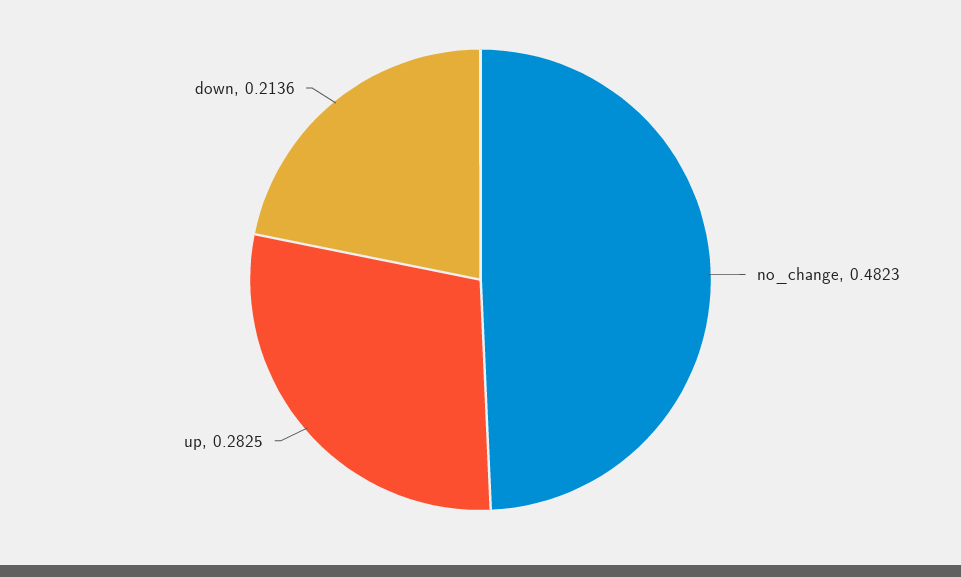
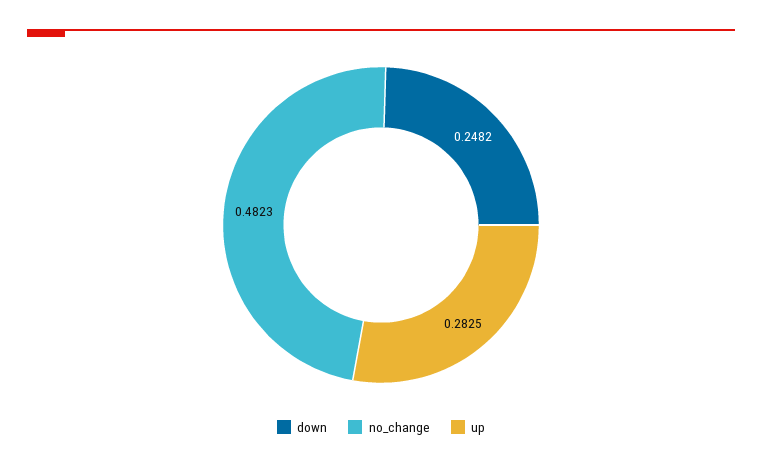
down: 0.2136 -> 0.2482

